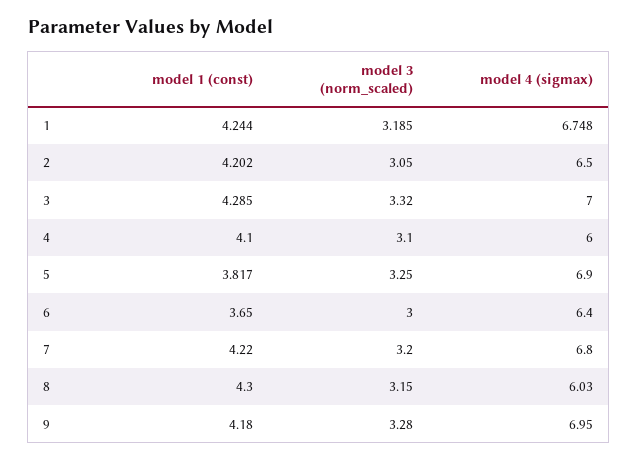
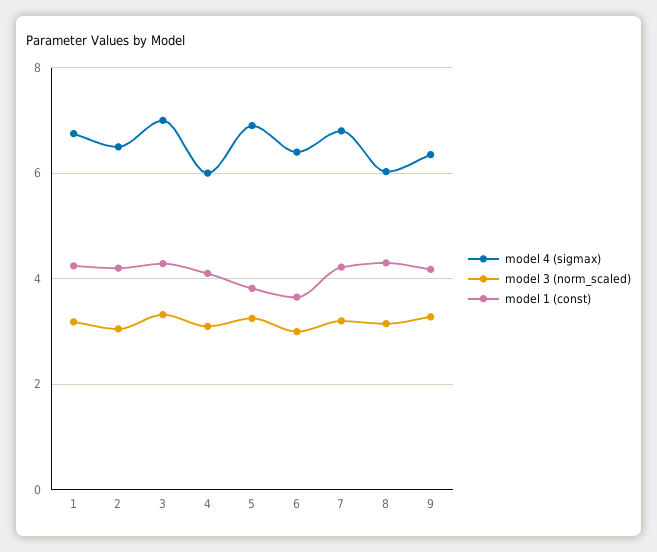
model 4 (sigmax), 9: 6.95 -> 6.4

